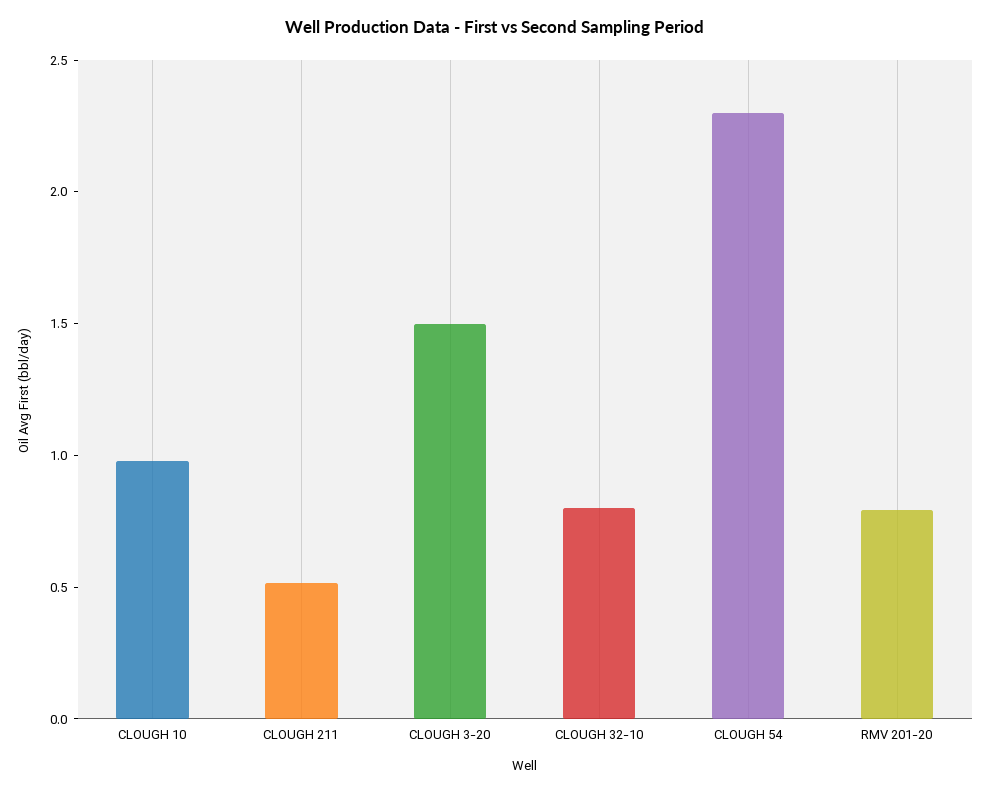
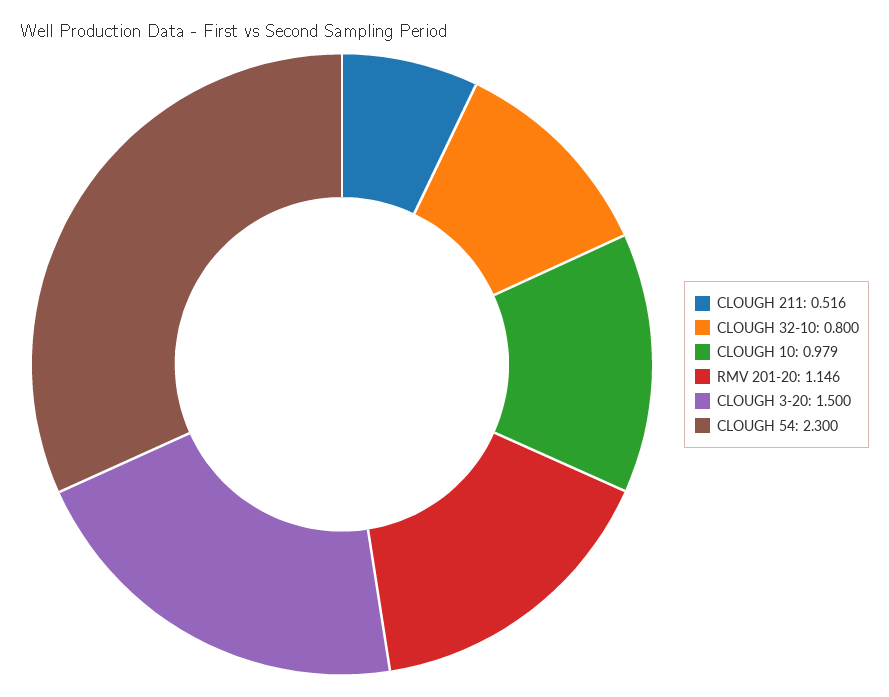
RMV 201-20: 0.8 -> 1.146

